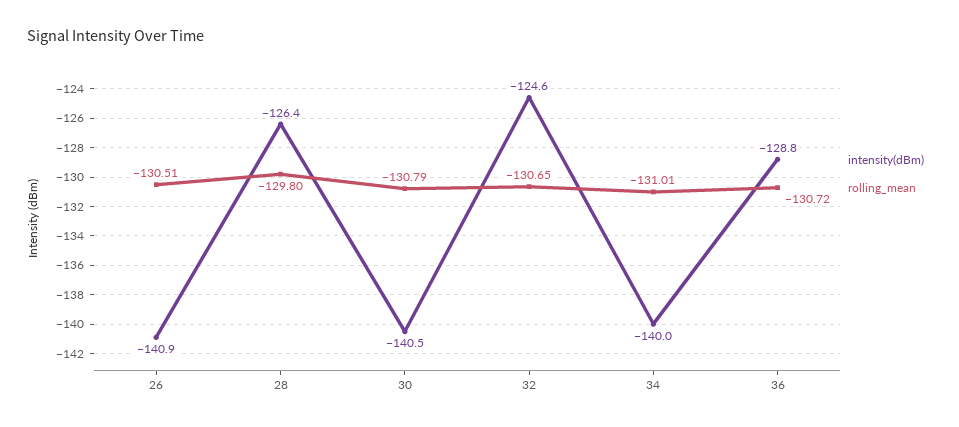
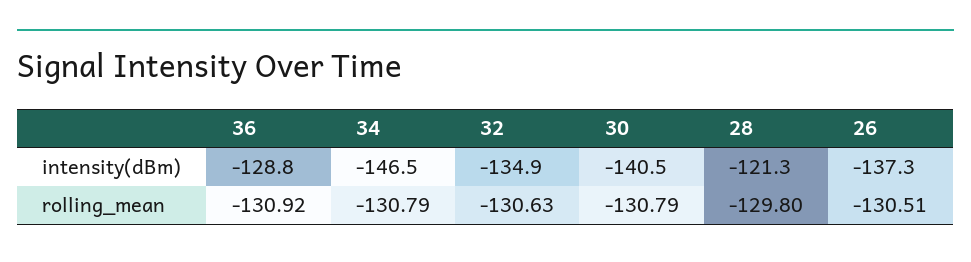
intensity(dBm), 26: -140.9 -> -137.3
intensity(dBm), 28: -126.4 -> -121.3
intensity(dBm), 32: -124.6 -> -134.9
rolling_mean, 32: -130.65 -> -130.63
intensity(dBm), 34: -140 -> -146.5
rolling_mean, 34: -131.01 -> -130.79
rolling_mean, 36: -130.72 -> -130.92

